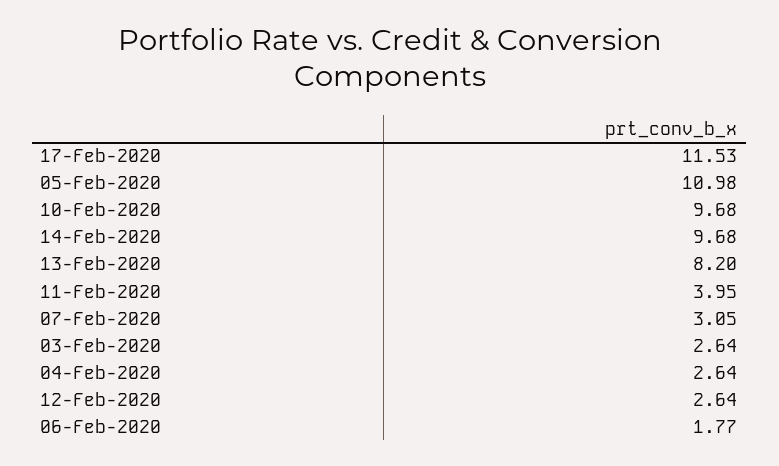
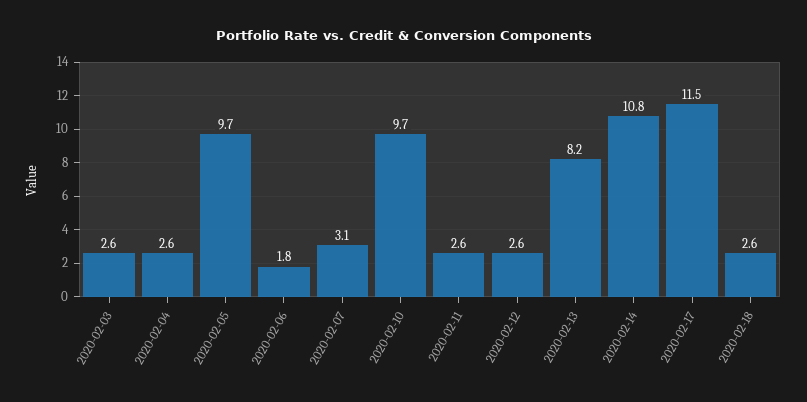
05-Feb-2020: 10.98 -> 9.7
14-Feb-2020: 9.68 -> 10.8
11-Feb-2020: 3.95 -> 2.6
2020-02-18: none -> 2.6

